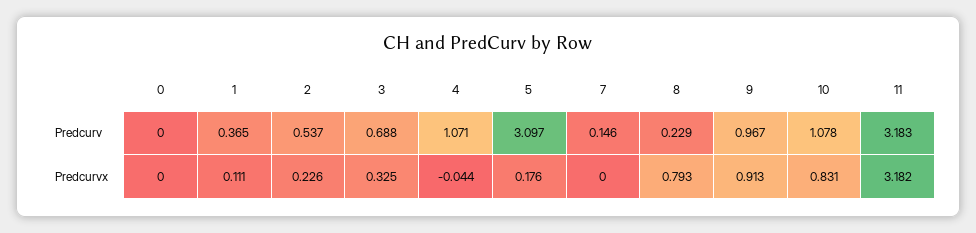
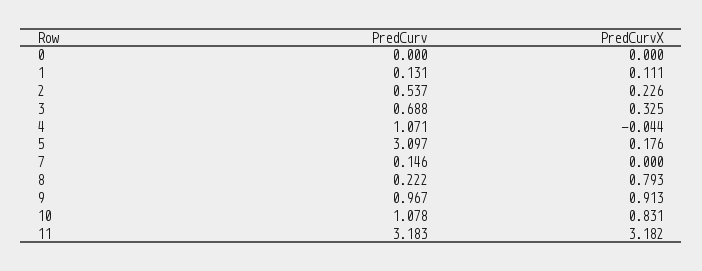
1, Predcurv: 0.365 -> 0.131
8, Predcurv: 0.229 -> 0.222

